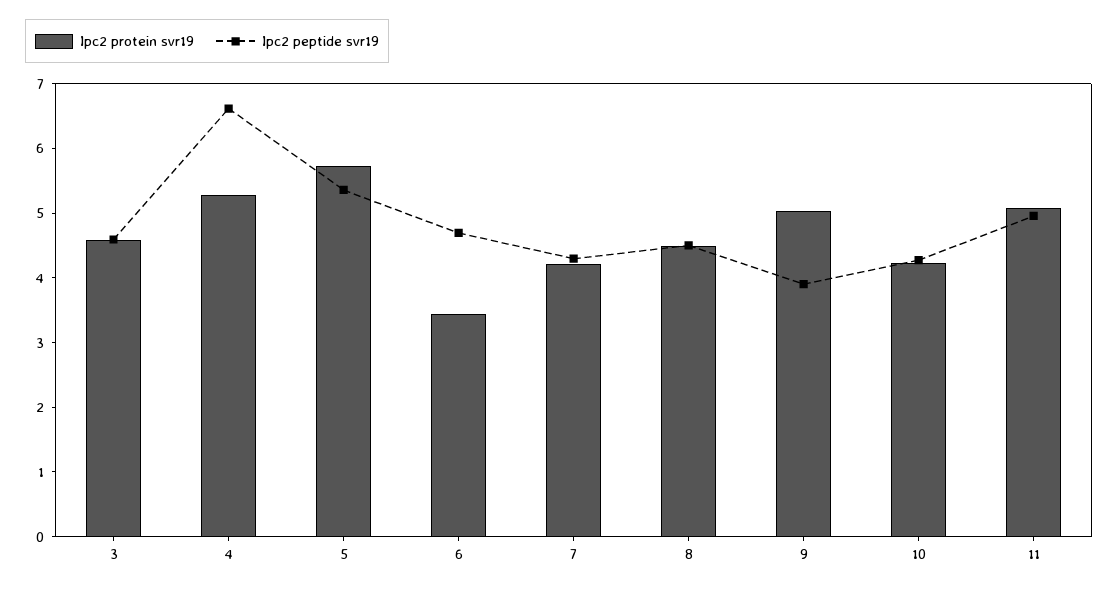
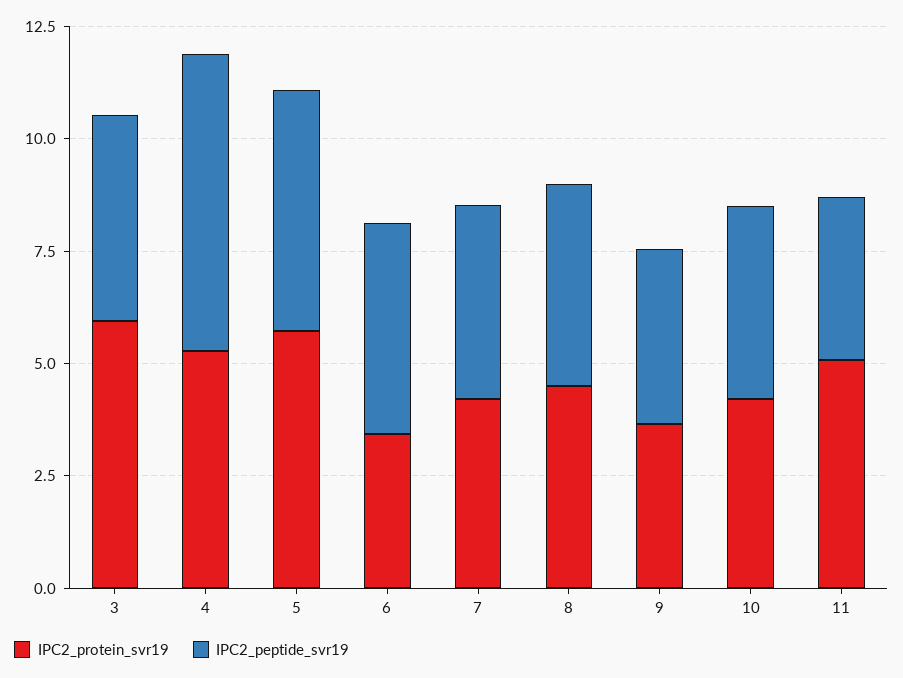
Ipc2 protein svr19, 3: 4.6 -> 6
Ipc2 protein svr19, 9: 5 -> 3.5
Ipc2 peptide svr19, 11: 5 -> 3.5

